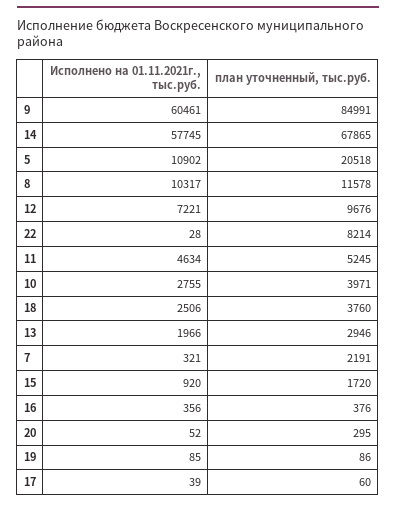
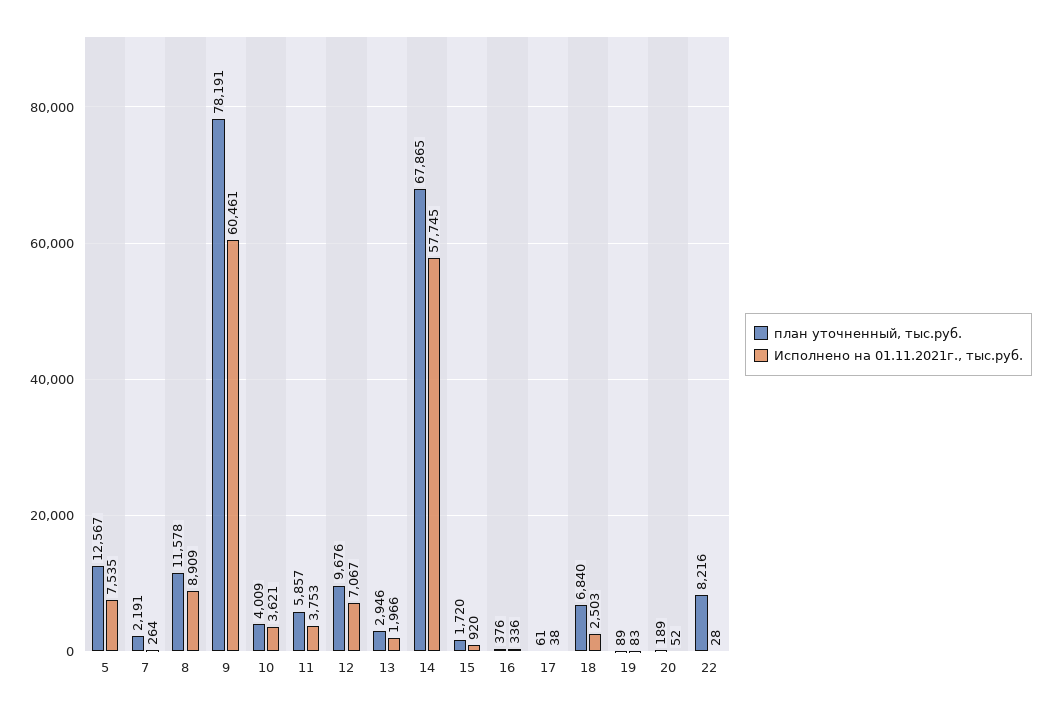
план уточненный, тыс.руб., 9: 84991 -> 78191
Исполнено на 01.11.2021г., тыс.руб., 5: 10902 -> 7535
план уточненный, тыс.руб., 5: 20518 -> 12567
Исполнено на 01.11.2021г., тыс.руб., 8: 10317 -> 8909
Исполнено на 01.11.2021г., тыс.руб., 12: 7221 -> 7067
план уточненный, тыс.руб., 22: 8214 -> 8216
Исполнено на 01.11.2021г., тыс.руб., 11: 4634 -> 3753
план уточненный, тыс.руб., 11: 5245 -> 5857
Исполнено на 01.11.2021г., тыс.руб., 10: 2755 -> 3621
план уточненный, тыс.руб., 10: 3971 -> 4009
Исполнено на 01.11.2021г., тыс.руб., 18: 2506 -> 2503
план уточненный, тыс.руб., 18: 3760 -> 6840
Исполнено на 01.11.2021г., тыс.руб., 7: 321 -> 264
Исполнено на 01.11.2021г., тыс.руб., 16: 356 -> 336
план уточненный, тыс.руб., 20: 295 -> 189
Исполнено на 01.11.2021г., тыс.руб., 19: 85 -> 83
план уточненный, тыс.руб., 19: 86 -> 89
Исполнено на 01.11.2021г., тыс.руб., 17: 39 -> 38
план уточненный, тыс.руб., 17: 60 -> 61

